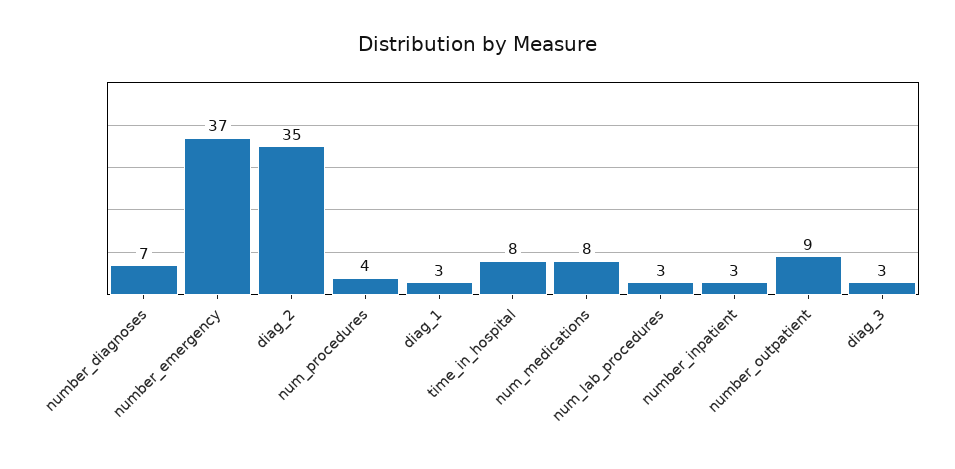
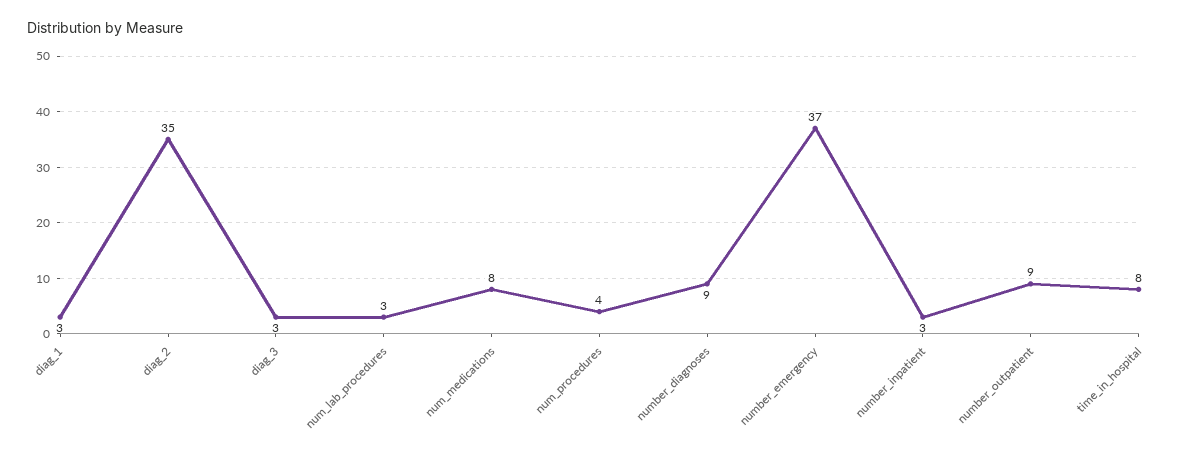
number_diagnoses: 7 -> 9

